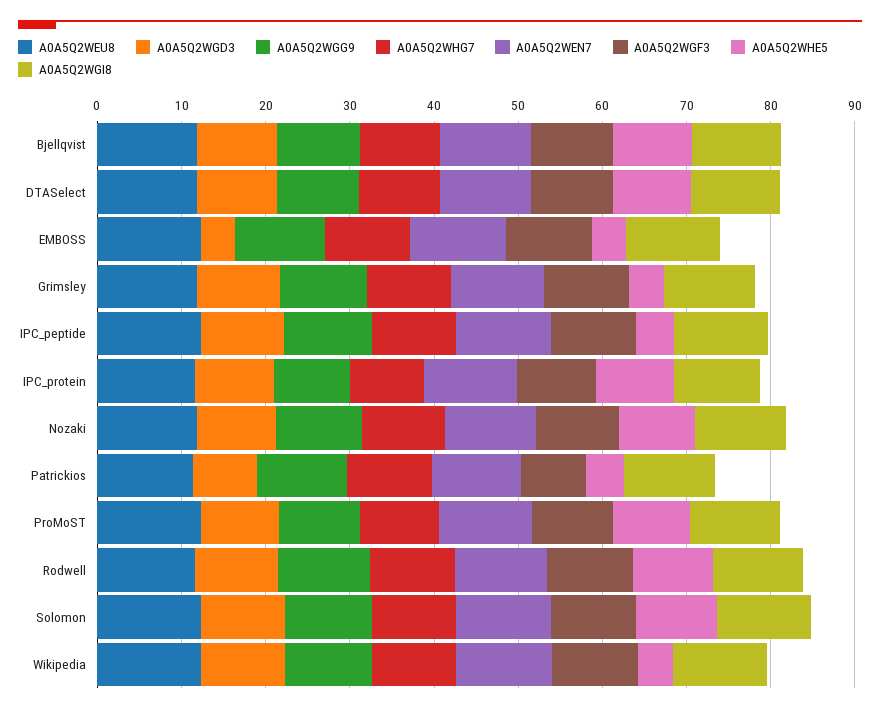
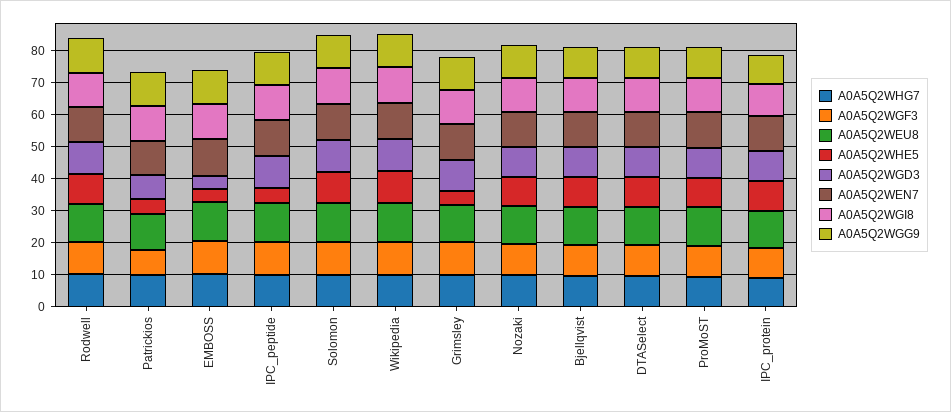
A0A5Q2WHE5, Wikipedia: 4 -> 10

